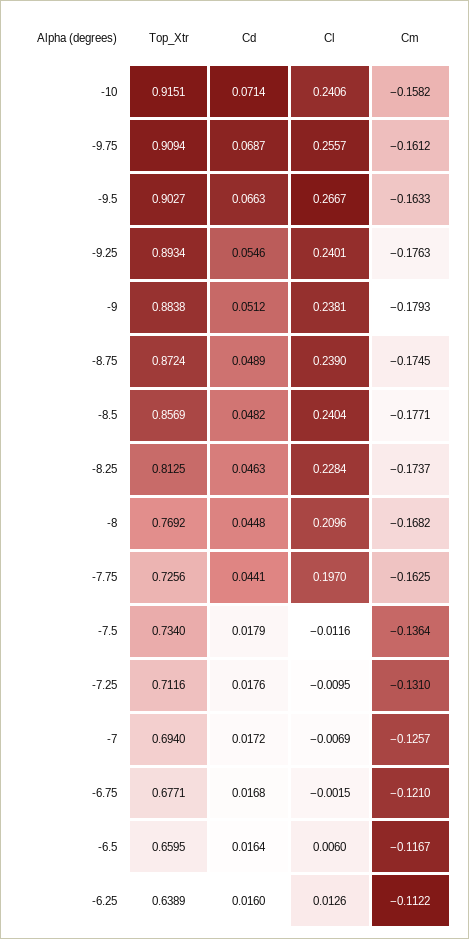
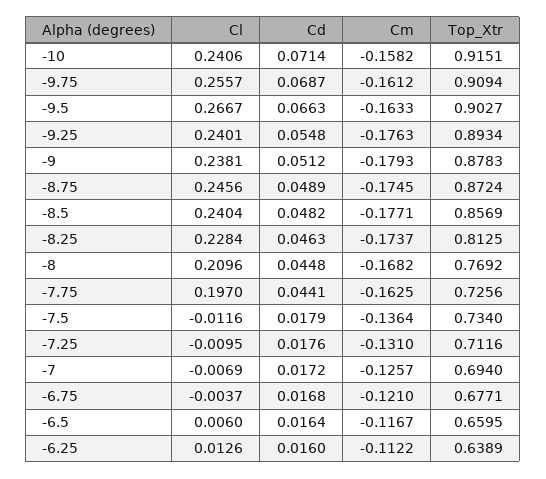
Cd, -9.25: 0.0546 -> 0.0548
Top_Xtr, -9: 0.8838 -> 0.8783
Cl, -8.75: 0.239 -> 0.2456
Cl, -6.75: -0.0015 -> -0.0037

